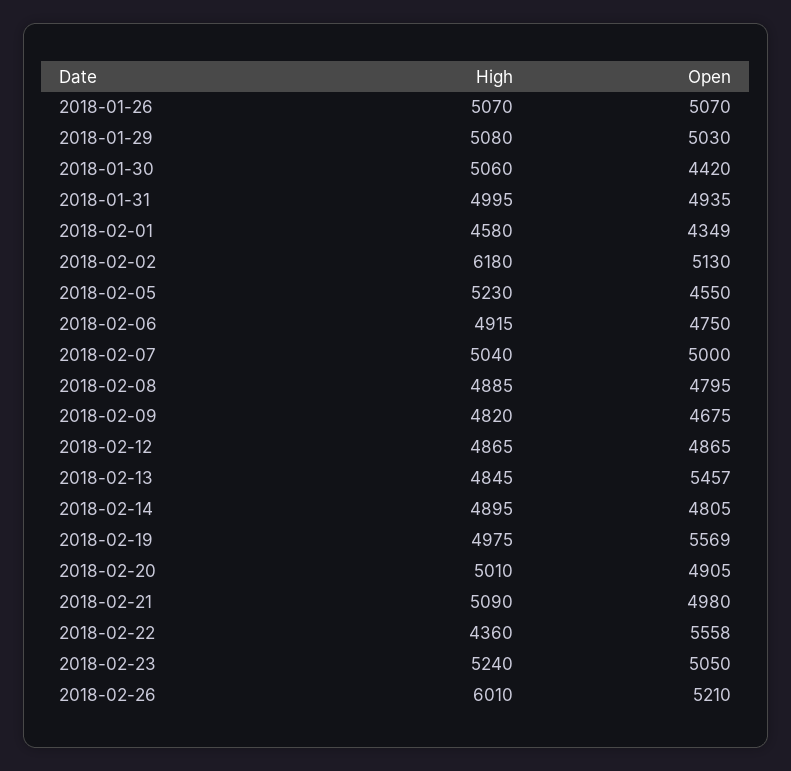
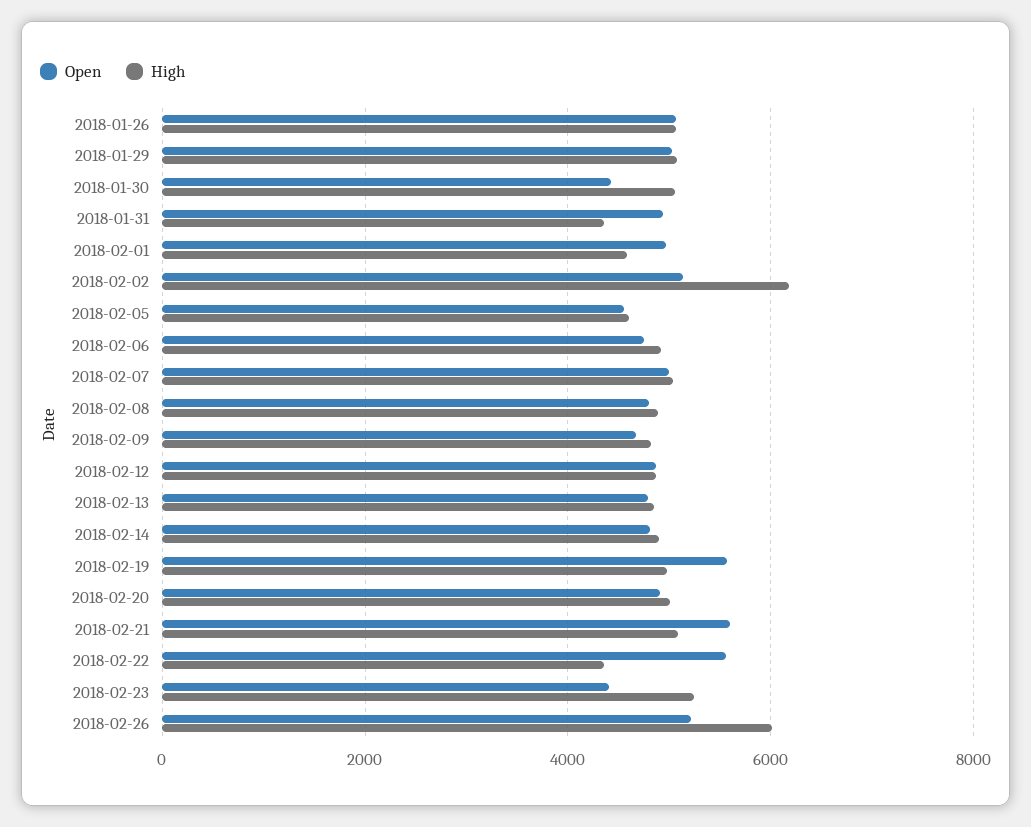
High, 2018-01-31: 4995 -> 4400
Open, 2018-02-01: 4349 -> 5000
High, 2018-02-05: 5230 -> 4600
Open, 2018-02-13: 5457 -> 4800
Open, 2018-02-21: 4980 -> 5600
Open, 2018-02-23: 5050 -> 4400

